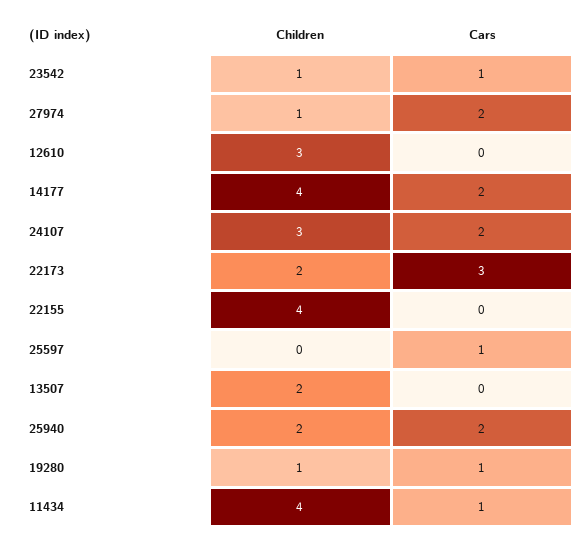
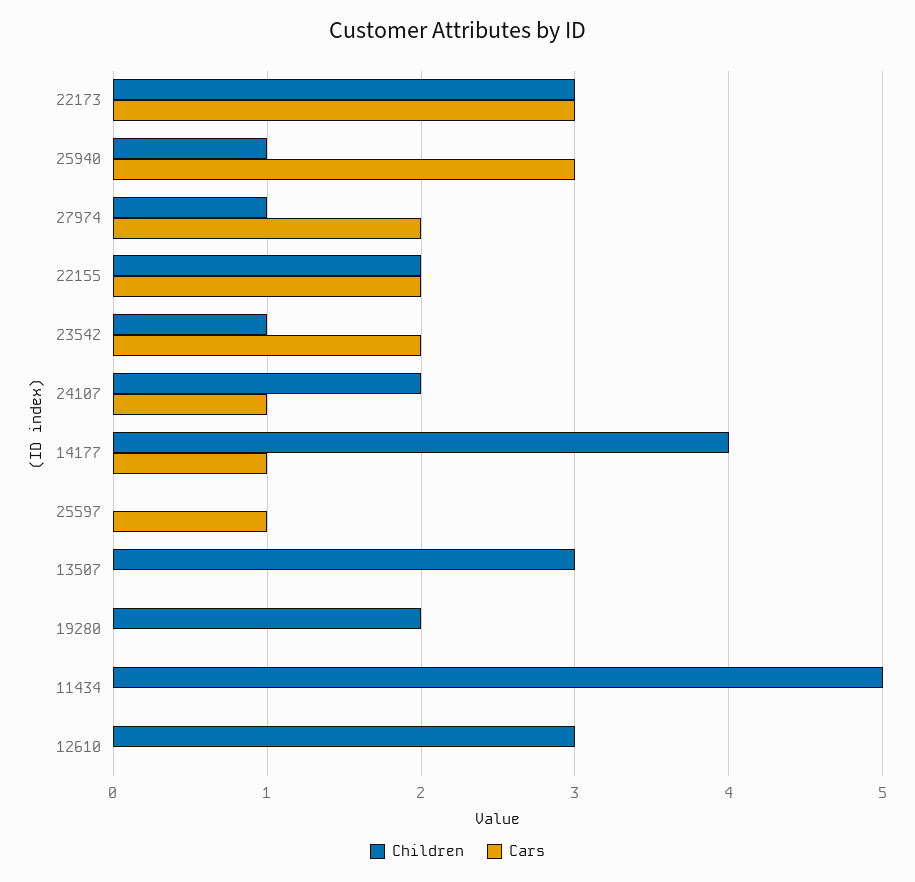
Cars, 23542: 1 -> 2
Cars, 14177: 2 -> 1
Children, 24107: 3 -> 2
Cars, 24107: 2 -> 1
Children, 22173: 2 -> 3
Children, 22155: 4 -> 2
Cars, 22155: 0 -> 2
Children, 13507: 2 -> 3
Children, 25940: 2 -> 1
Cars, 25940: 2 -> 3
Children, 19280: 1 -> 2
Cars, 19280: 1 -> 0
Children, 11434: 4 -> 5
Cars, 11434: 1 -> 0

